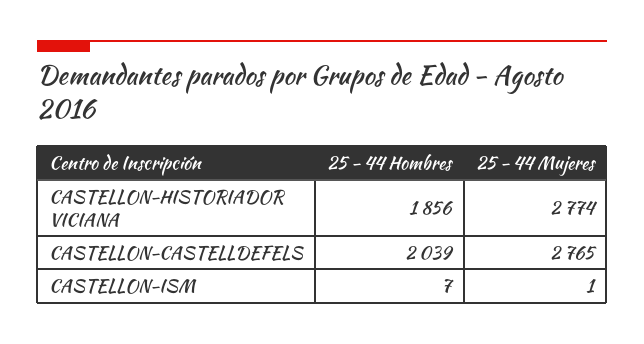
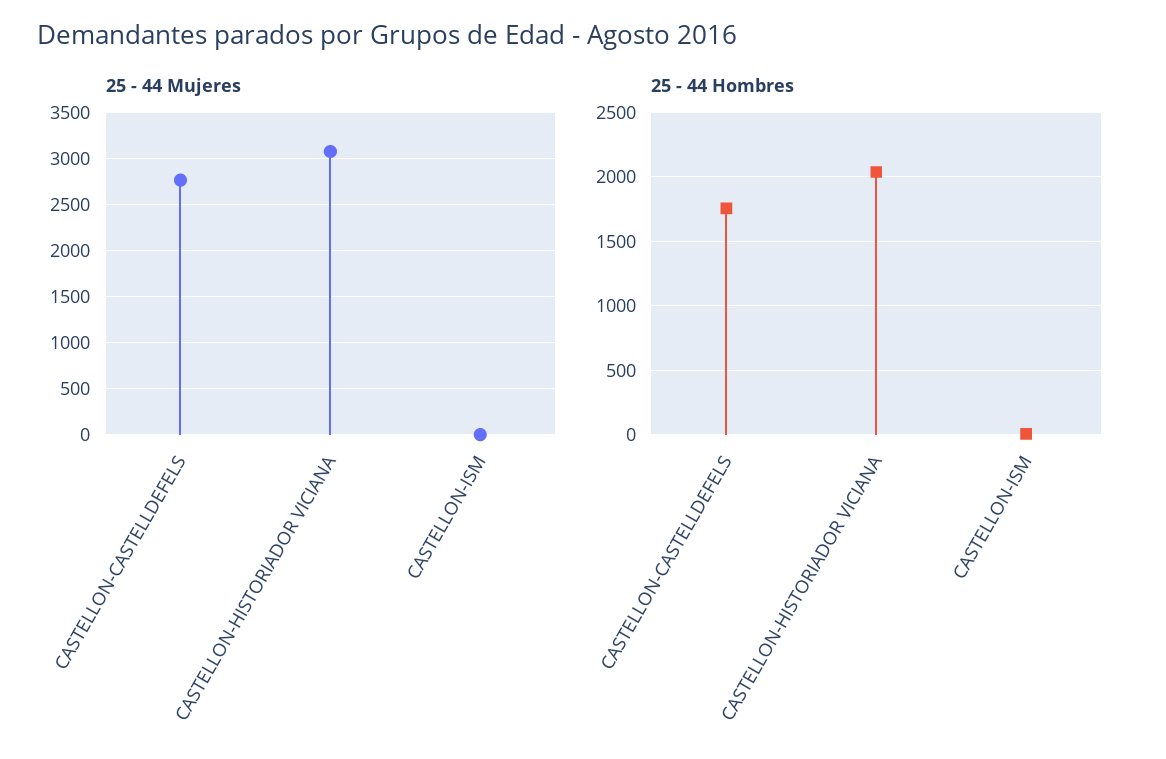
25 - 44 Hombres, CASTELLON-HISTORIADOR VICIANA: 1856 -> 2050
25 - 44 Mujeres, CASTELLON-HISTORIADOR VICIANA: 2774 -> 3100
25 - 44 Hombres, CASTELLON-CASTELLDEFELS: 2039 -> 1750

